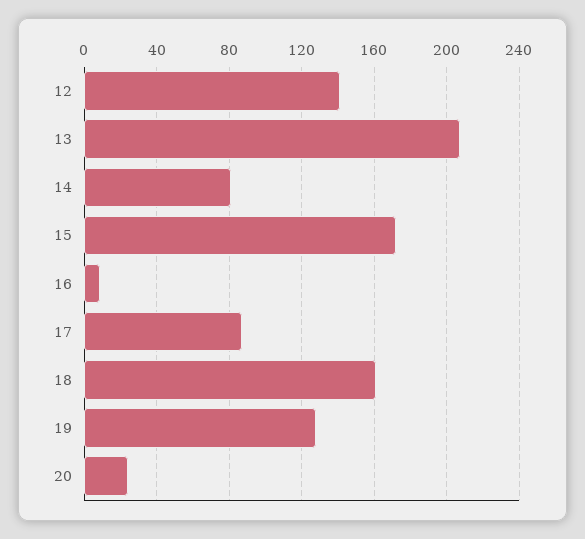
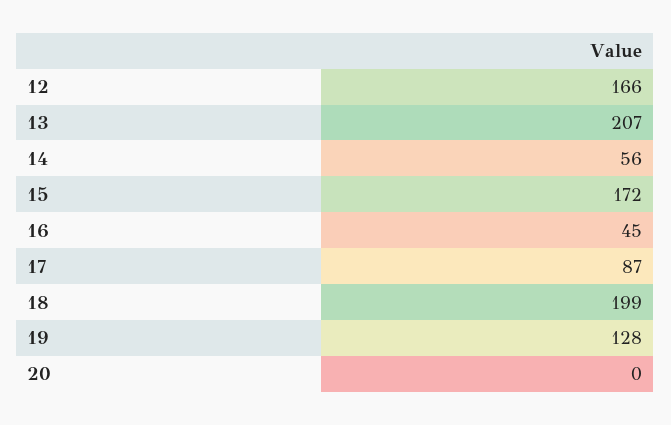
12: 140 -> 166
14: 80 -> 56
16: 10 -> 45
18: 160 -> 199
20: 25 -> 0

